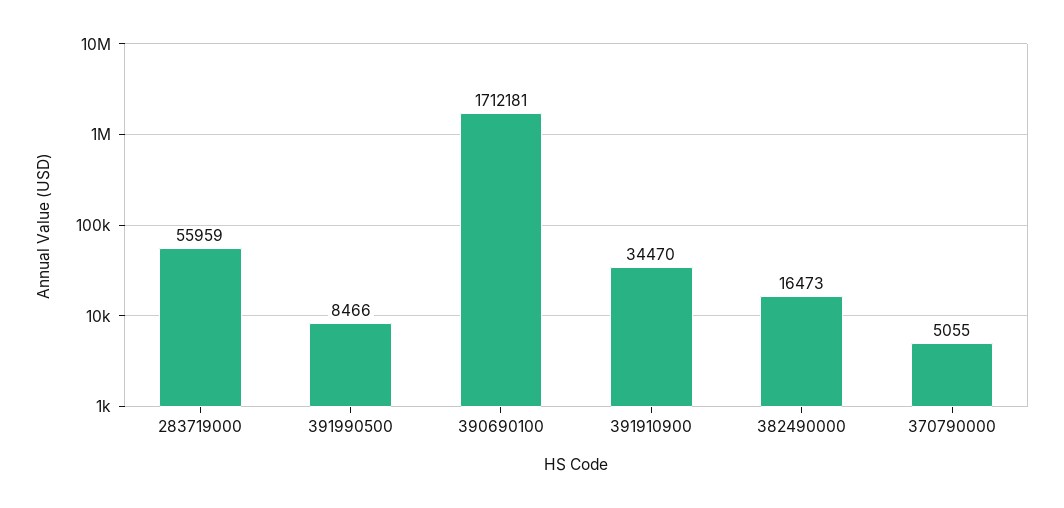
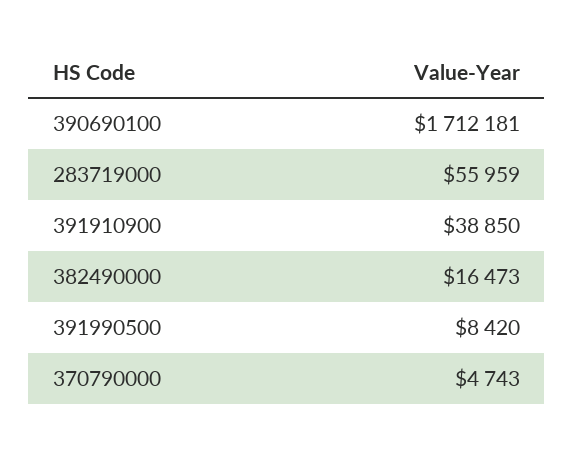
391990500: 8466 -> 8420
391910900: 34470 -> 38850
370790000: 5055 -> 4743

